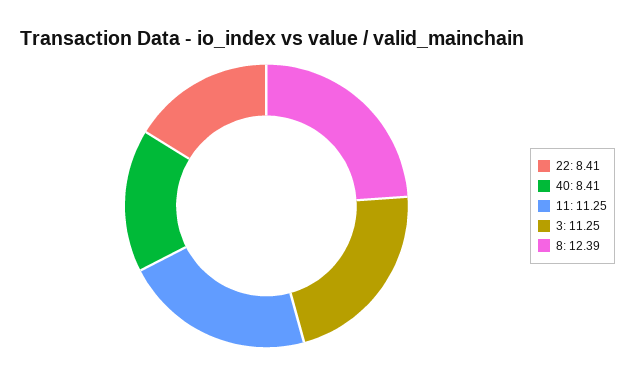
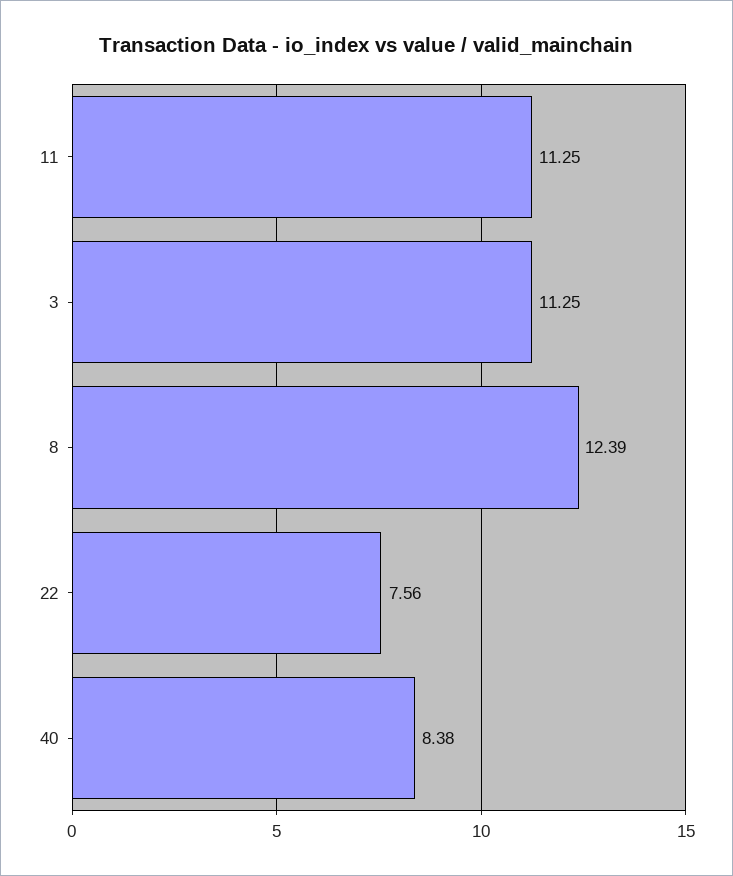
22: 8.41 -> 7.56
40: 8.41 -> 8.38

